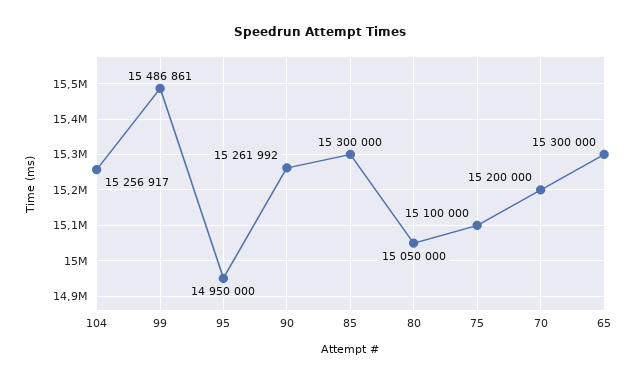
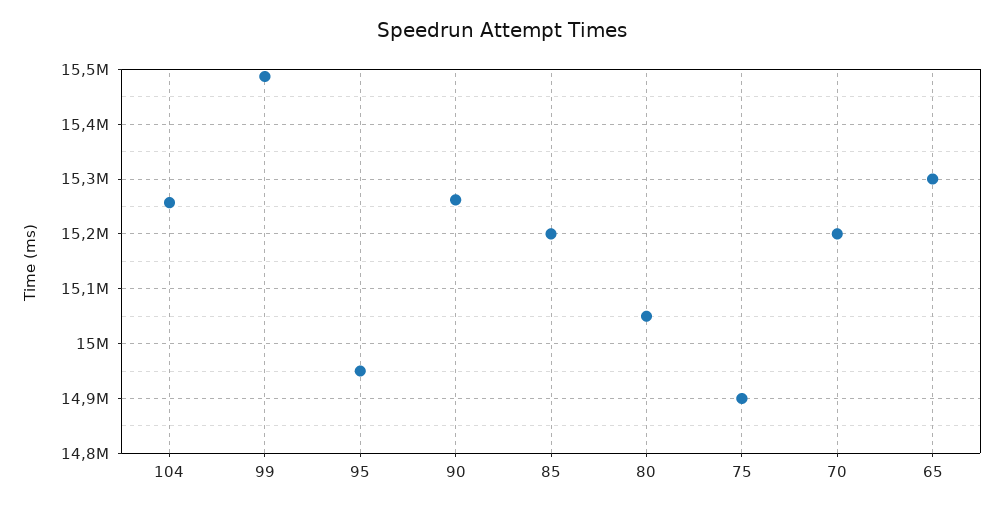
85: 15300000 -> 15200000
75: 15100000 -> 14900000

